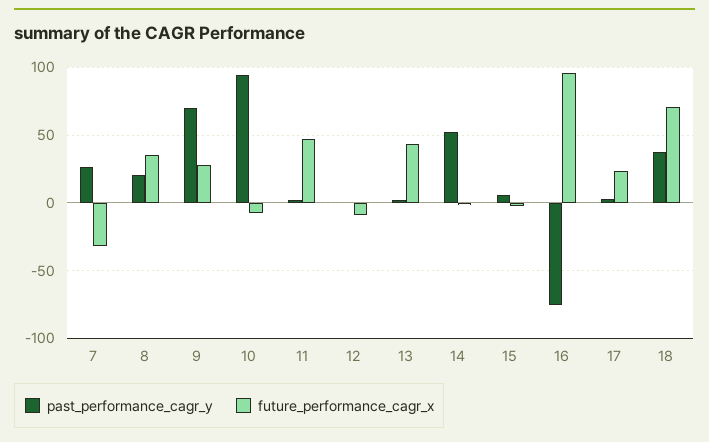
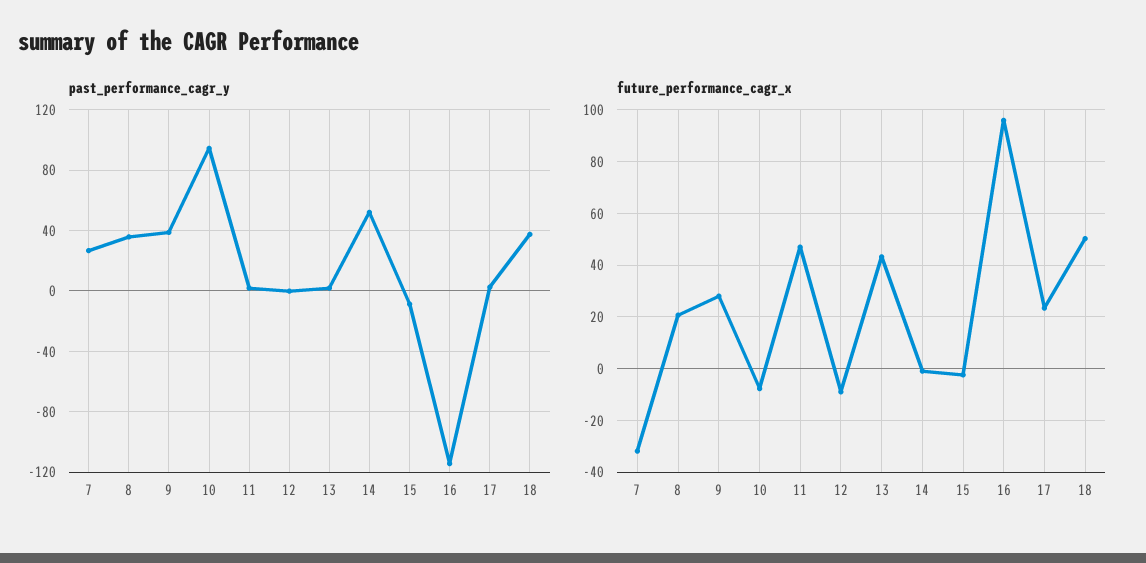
past_performance_cagr_y, 8: 20 -> 35
future_performance_cagr_x, 8: 35 -> 20
past_performance_cagr_y, 9: 70 -> 40
past_performance_cagr_y, 15: 5 -> -10
past_performance_cagr_y, 16: -75 -> -115
future_performance_cagr_x, 18: 70 -> 50

